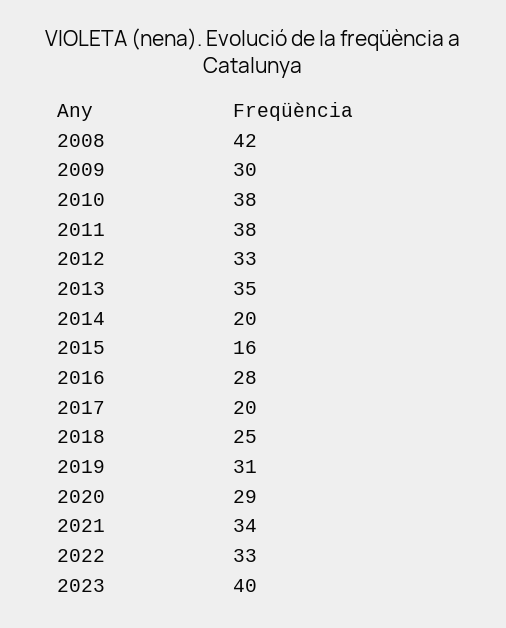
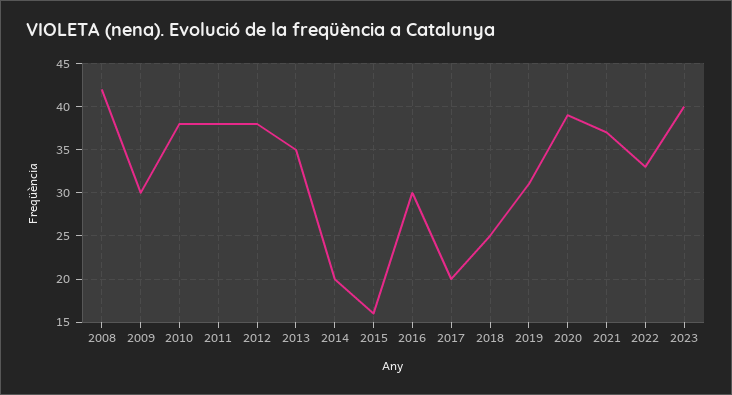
2012: 33 -> 38
2016: 28 -> 30
2020: 29 -> 39
2021: 34 -> 37

